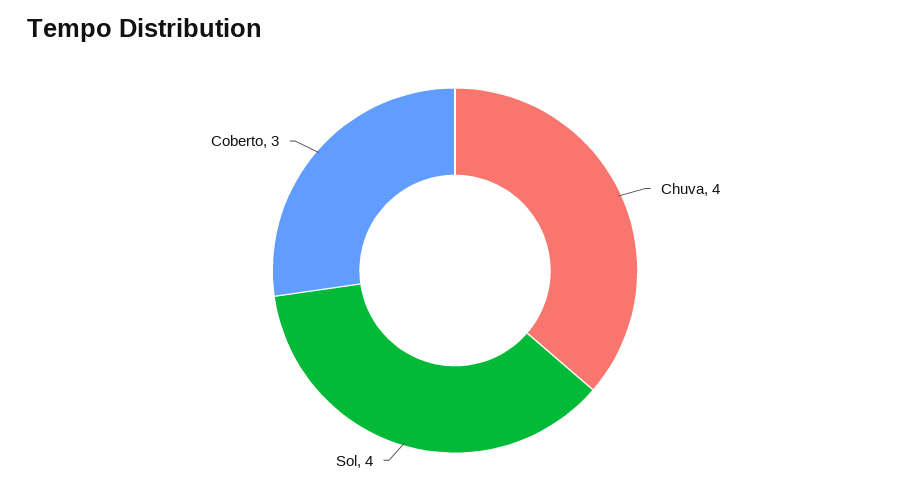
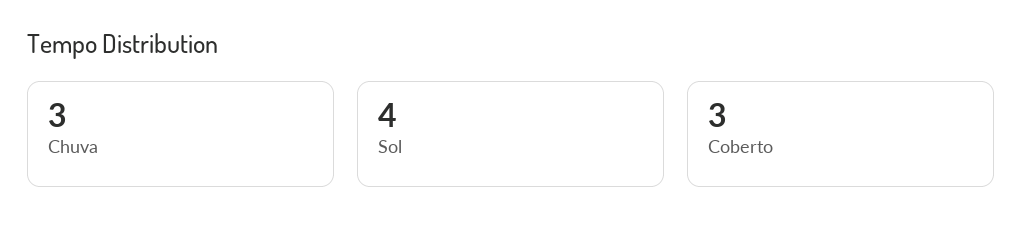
Chuva: 4 -> 3

